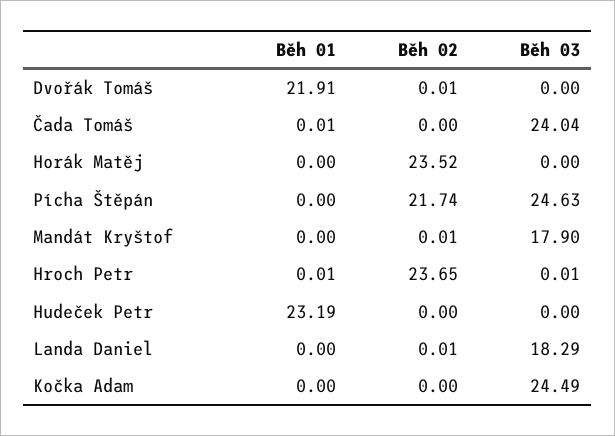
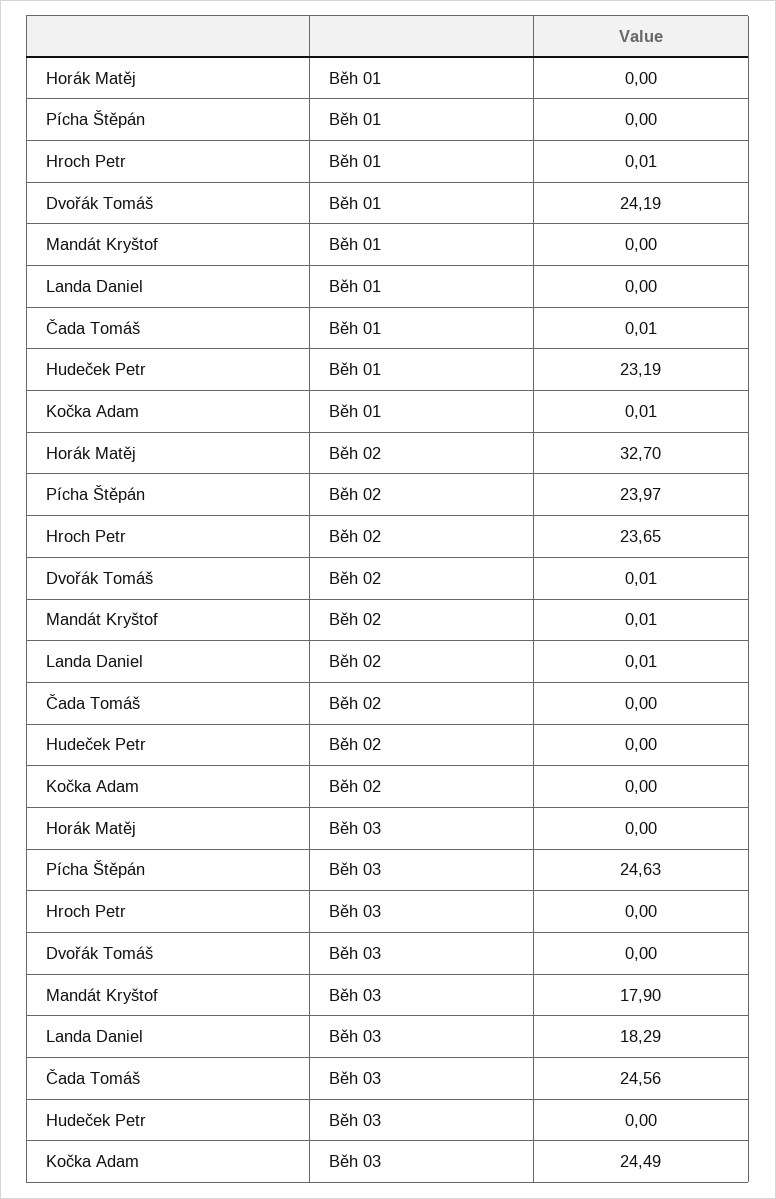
Běh 01, Dvořák Tomáš: 21.91 -> 24.19
Běh 03, Čada Tomáš: 24.04 -> 24.56
Běh 02, Horák Matěj: 23.52 -> 32.7
Běh 02, Pícha Štěpán: 21.74 -> 23.97
Běh 03, Hroch Petr: 0.01 -> 0
Běh 01, Kočka Adam: 0 -> 0.01

